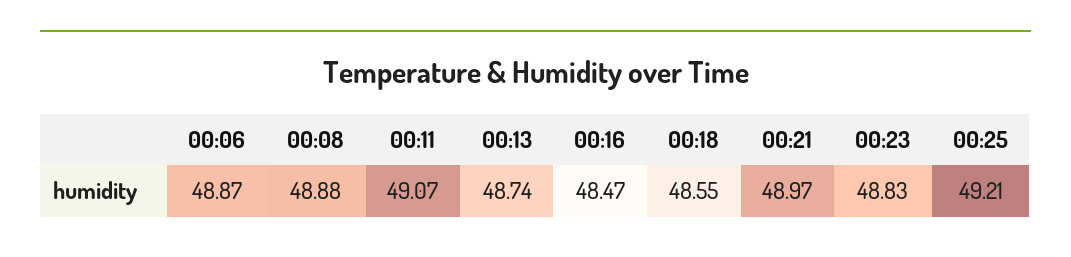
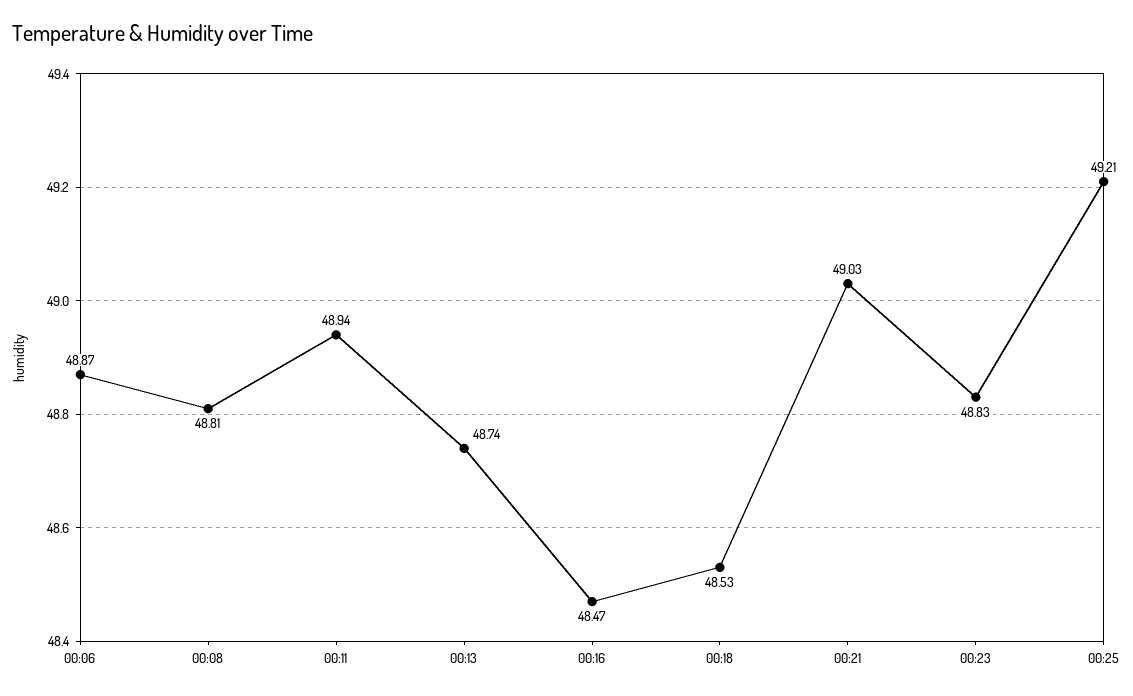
00:08: 48.88 -> 48.81
00:11: 49.07 -> 48.94
00:18: 48.55 -> 48.53
00:21: 48.97 -> 49.03

